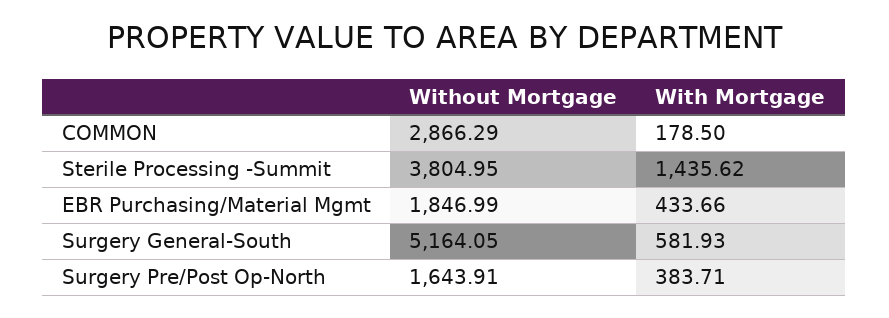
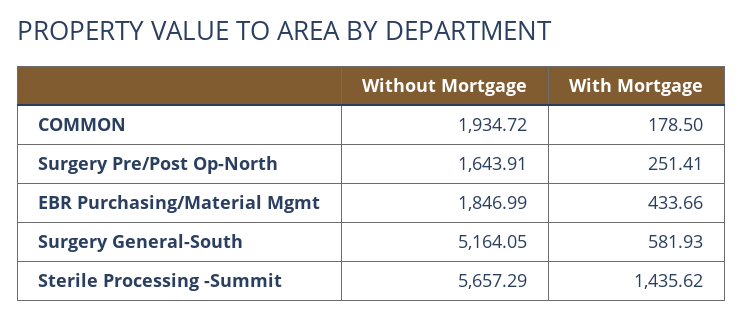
Without Mortgage, COMMON: 2866.29 -> 1934.72
Without Mortgage, Sterile Processing -Summit: 3804.95 -> 5657.29
With Mortgage, Surgery Pre/Post Op-North: 383.71 -> 251.41

